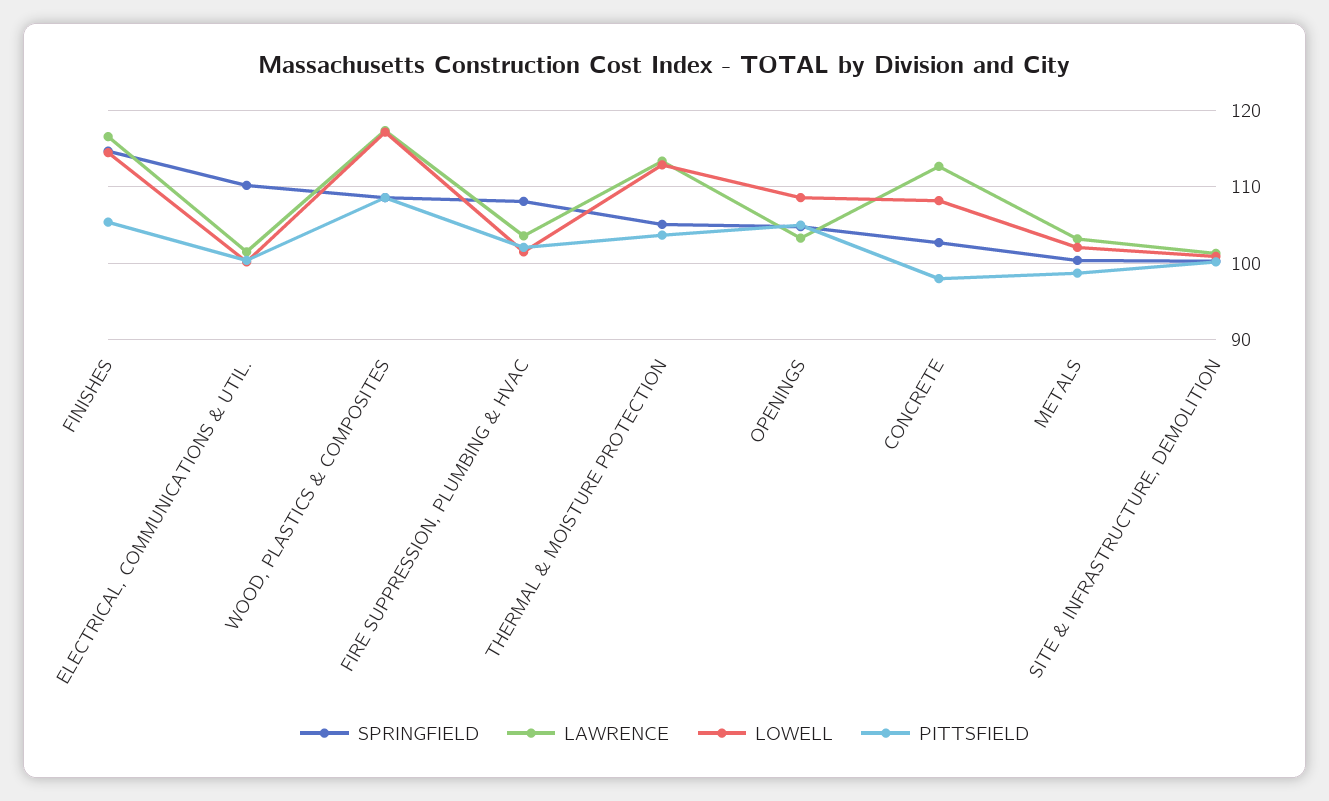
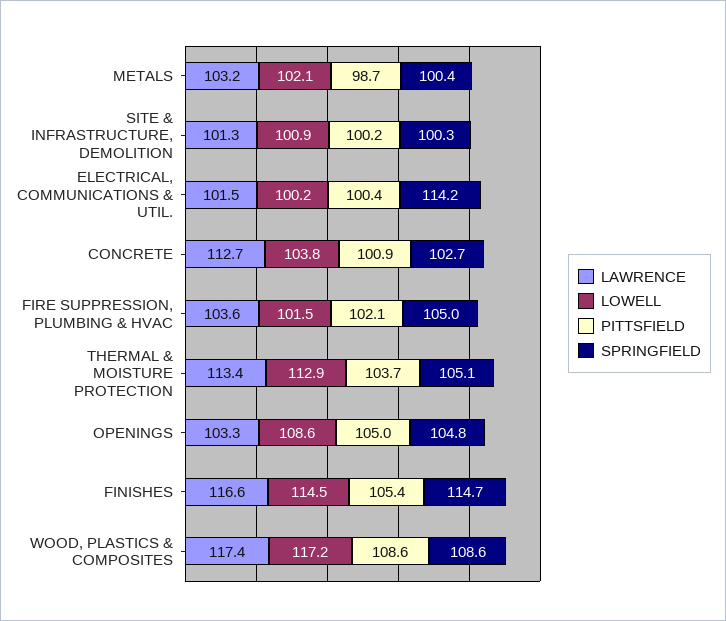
SPRINGFIELD, ELECTRICAL, COMMUNICATIONS & UTIL.: 110 -> 114.2
SPRINGFIELD, FIRE SUPPRESSION, PLUMBING & HVAC: 108 -> 105
LOWELL, CONCRETE: 108 -> 103.8
PITTSFIELD, CONCRETE: 98 -> 100.9

